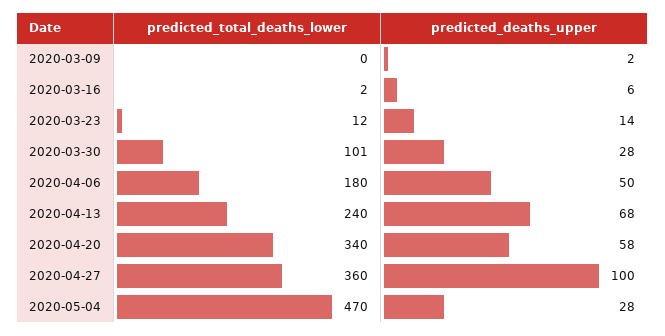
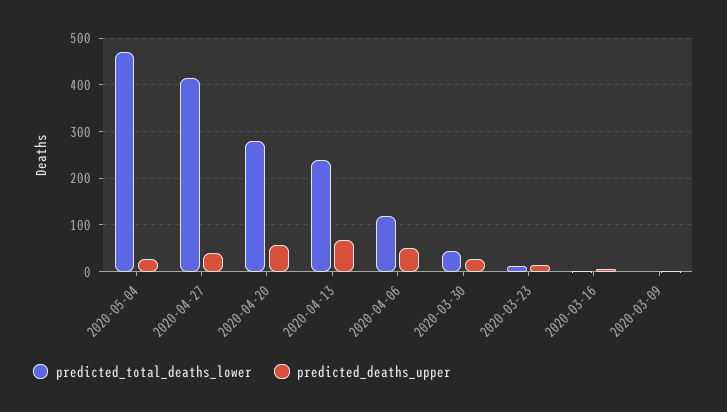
predicted_total_deaths_lower, 2020-03-30: 101 -> 40
predicted_total_deaths_lower, 2020-04-06: 180 -> 120
predicted_total_deaths_lower, 2020-04-20: 340 -> 280
predicted_total_deaths_lower, 2020-04-27: 360 -> 420
predicted_deaths_upper, 2020-04-27: 100 -> 40

